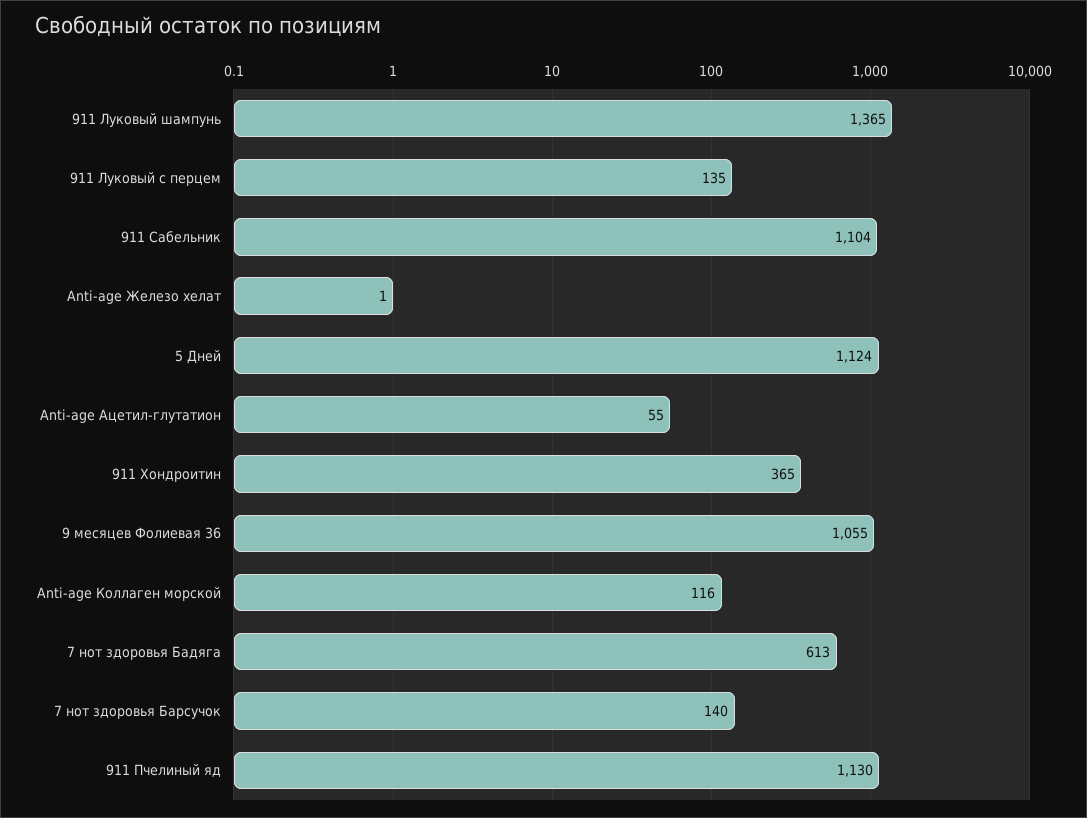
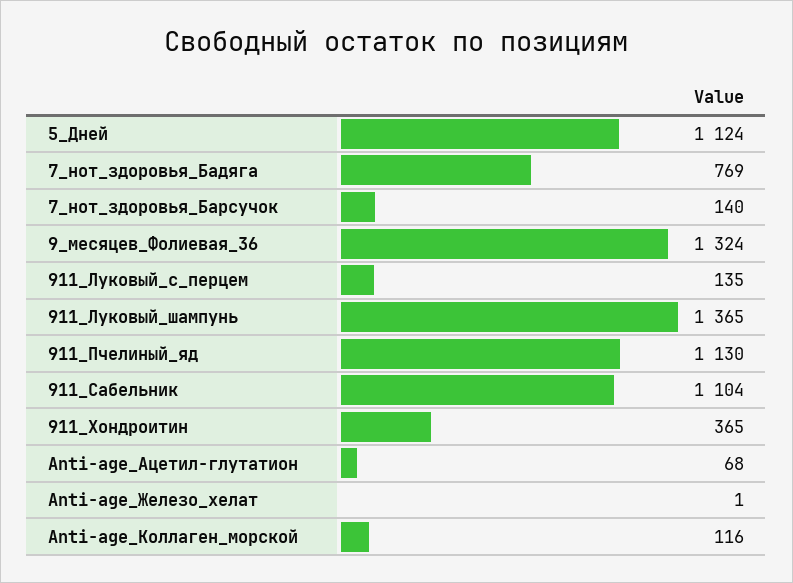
Anti-age Ацетил-глутатион: 55 -> 68
9 месяцев Фолиевая 36: 1055 -> 1324
7 нот здоровья Бадяга: 613 -> 769

